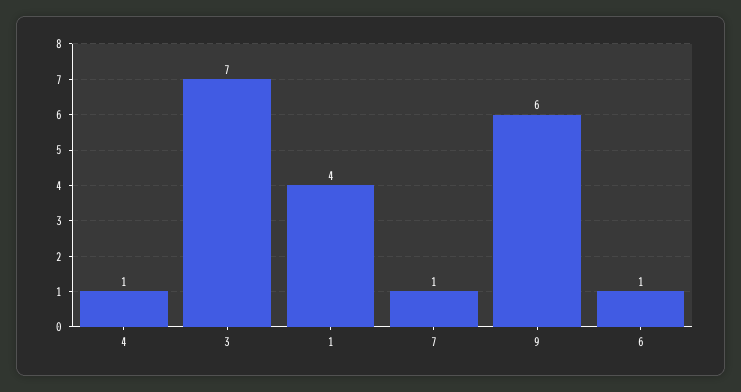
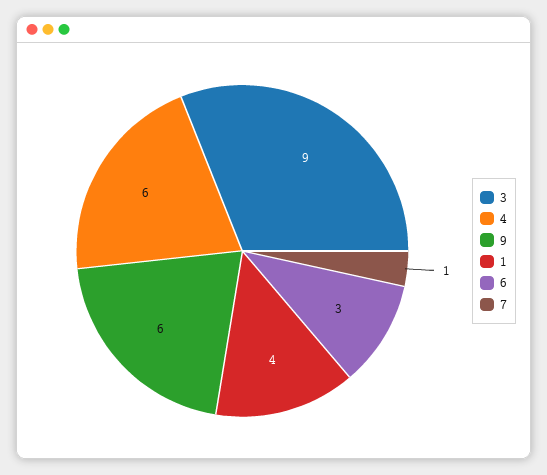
4: 1 -> 6
3: 7 -> 9
6: 1 -> 3

